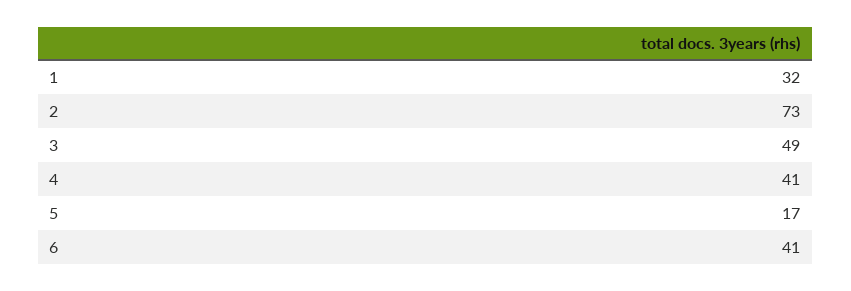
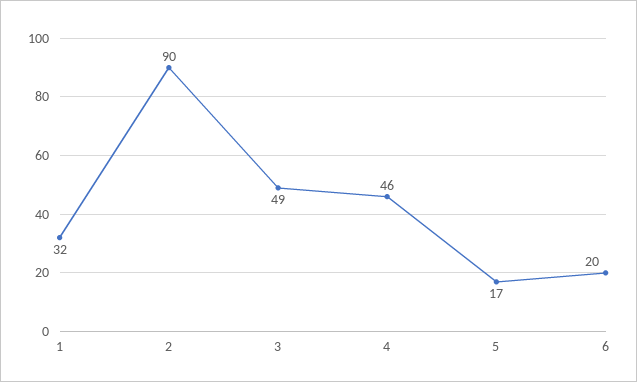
2: 73 -> 90
4: 41 -> 46
6: 41 -> 20

